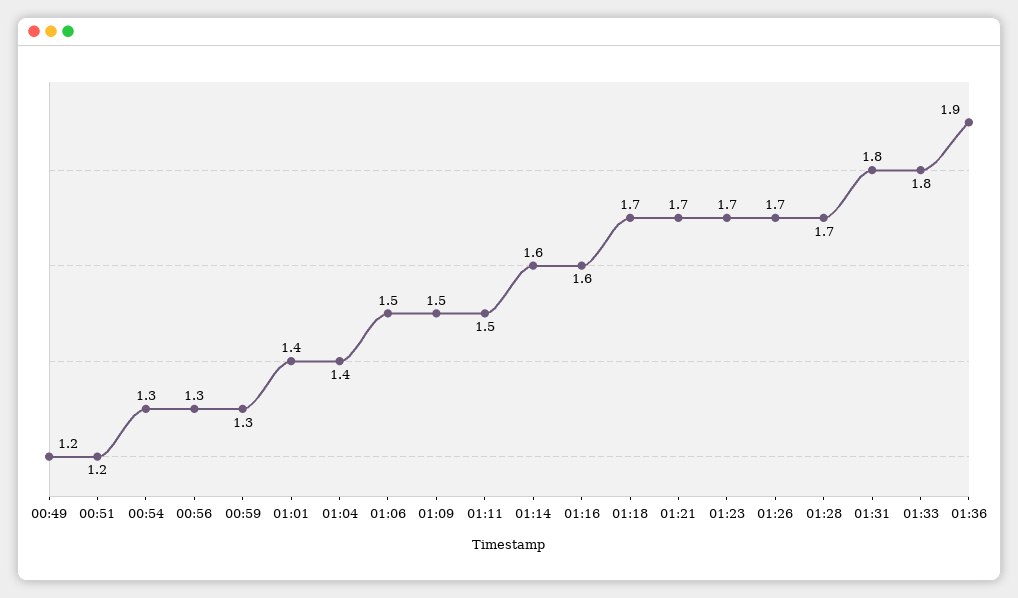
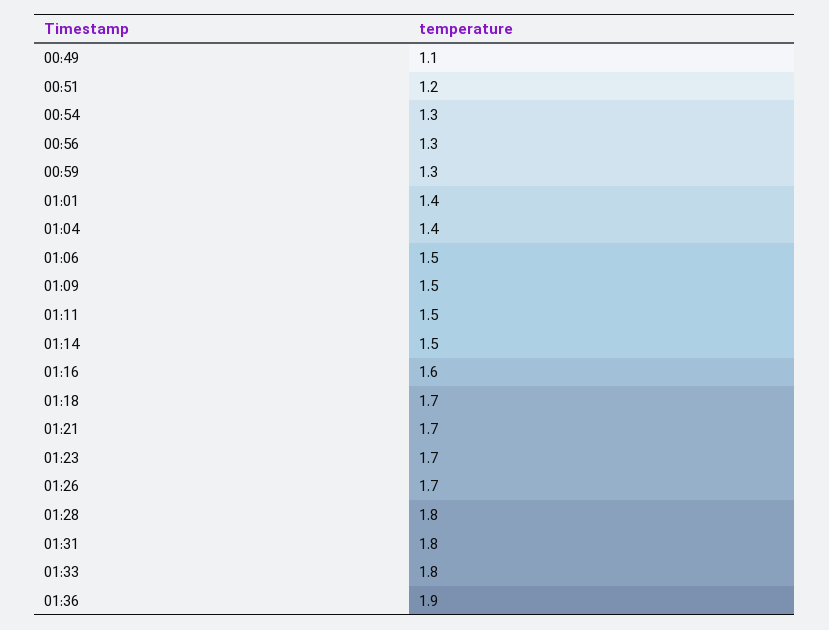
00:49: 1.2 -> 1.1
01:14: 1.6 -> 1.5
01:28: 1.7 -> 1.8

